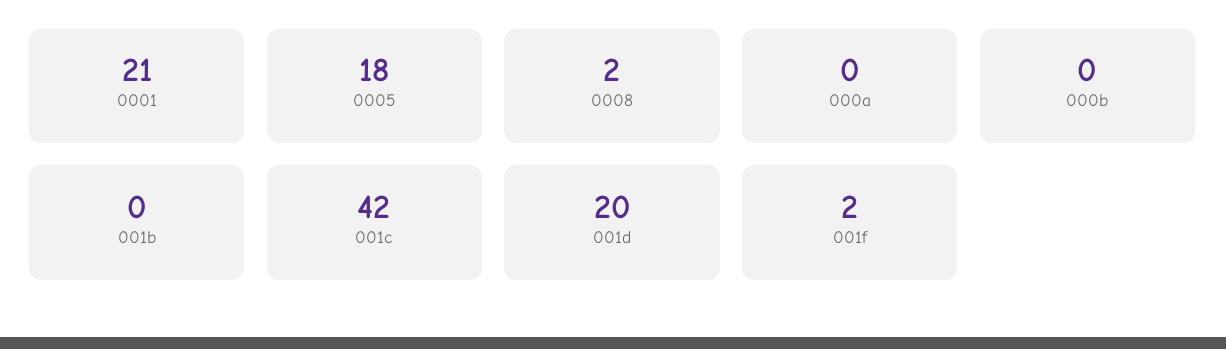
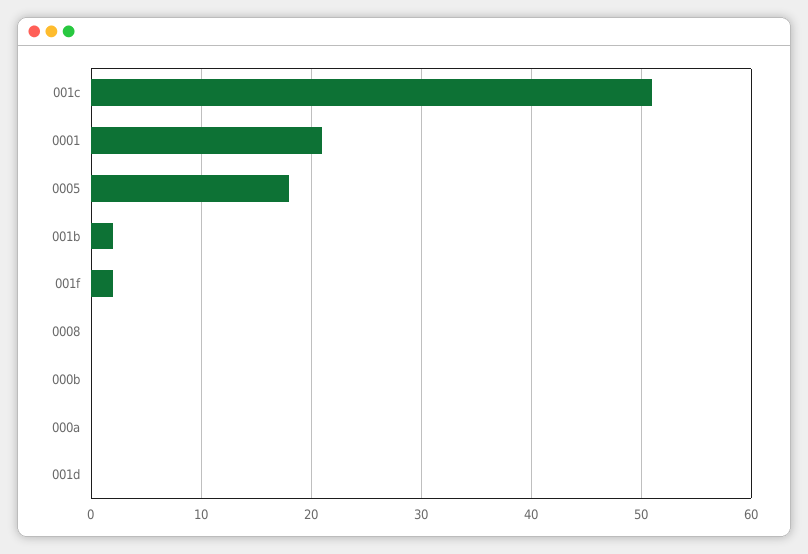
0008: 2 -> 0
001b: 0 -> 2
001c: 42 -> 51
001d: 20 -> 0

